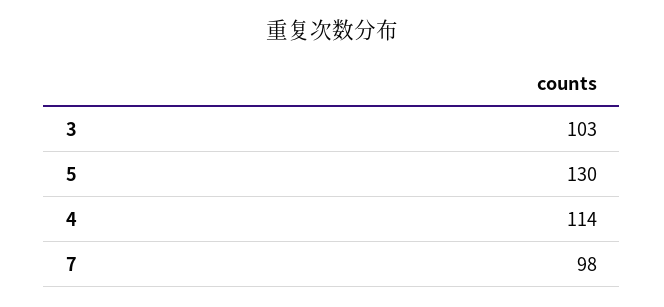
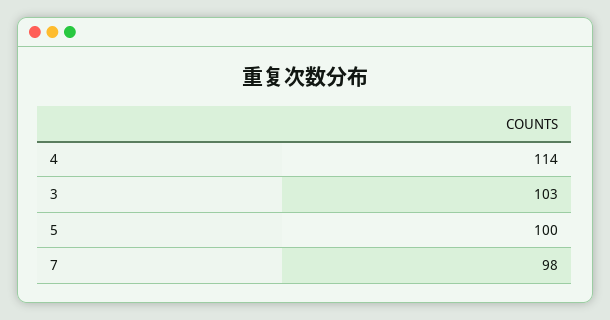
5: 130 -> 100

